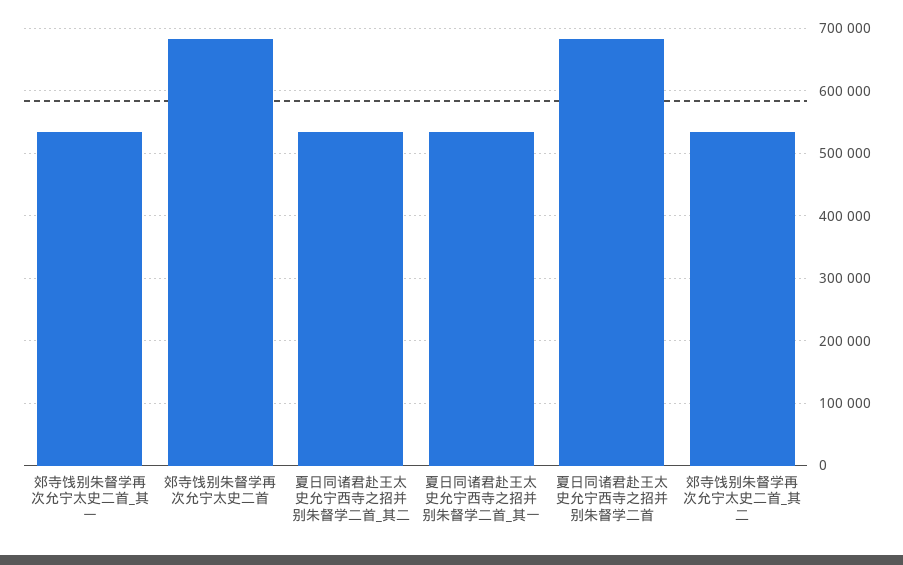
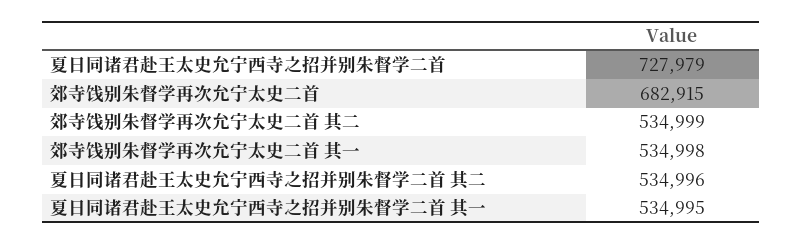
夏日同诸君赴王太史允宁西寺之招并别朱督学二首: 680000 -> 727979

